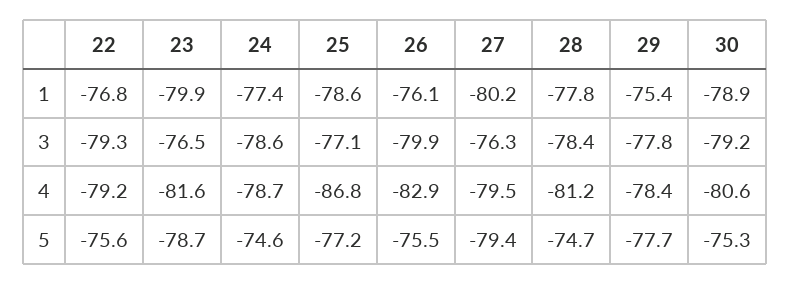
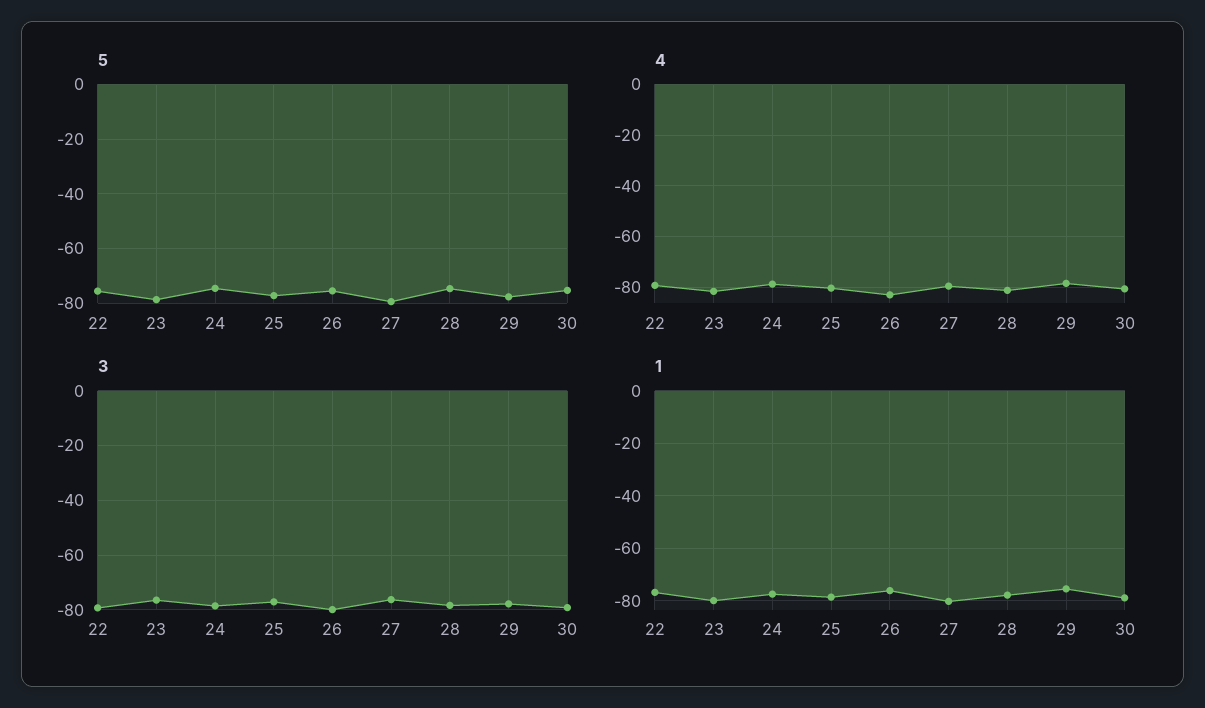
4, 25: -86.8 -> -80

